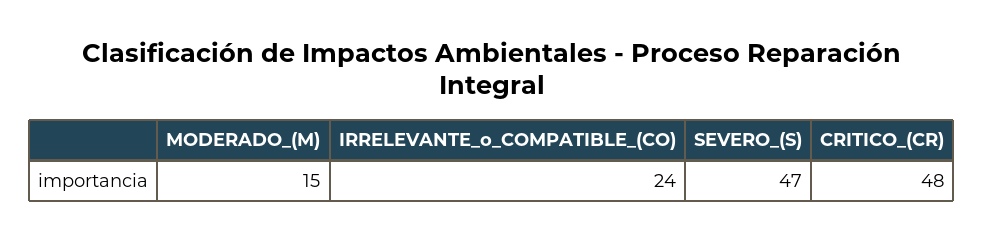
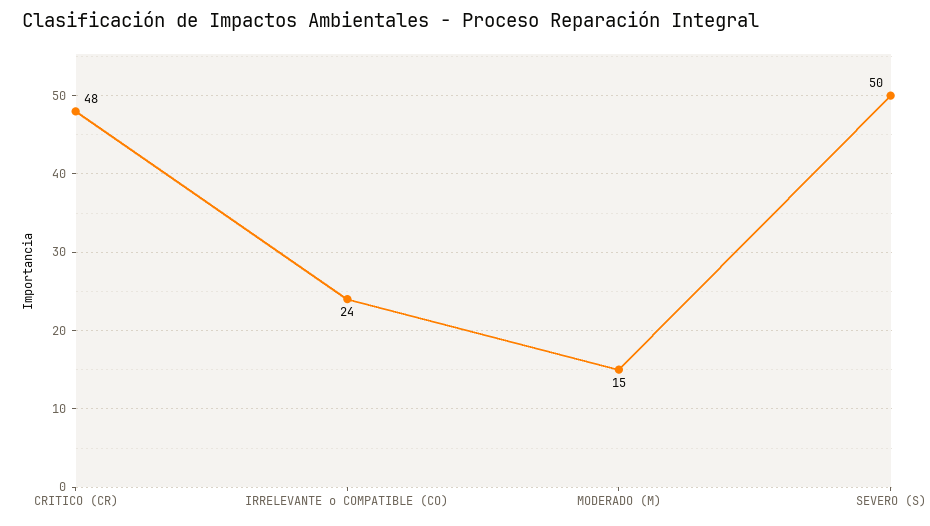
SEVERO_(S): 47 -> 50

